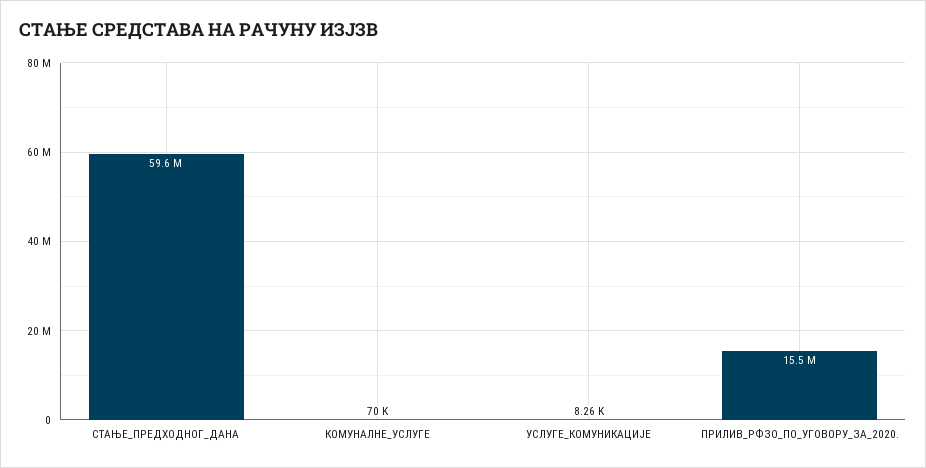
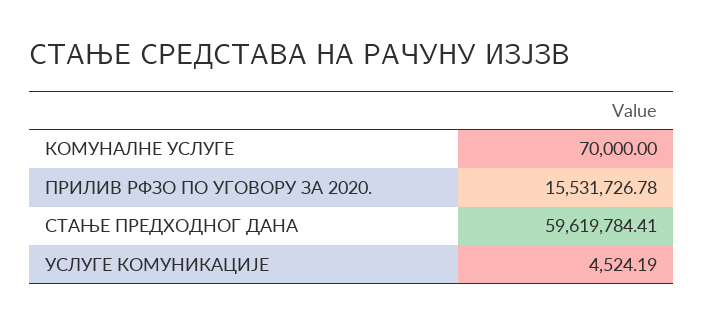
УСЛУГЕ_КОМУНИКАЦИЈЕ: 8260 -> 4524.19

